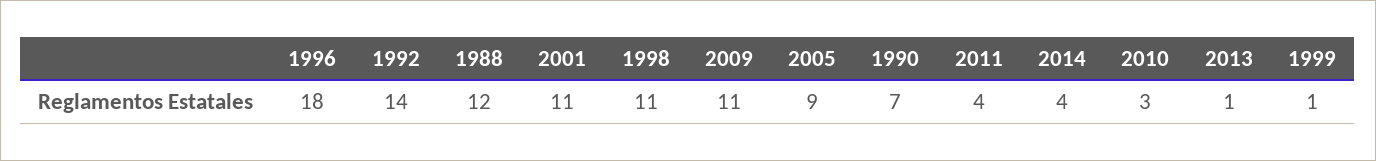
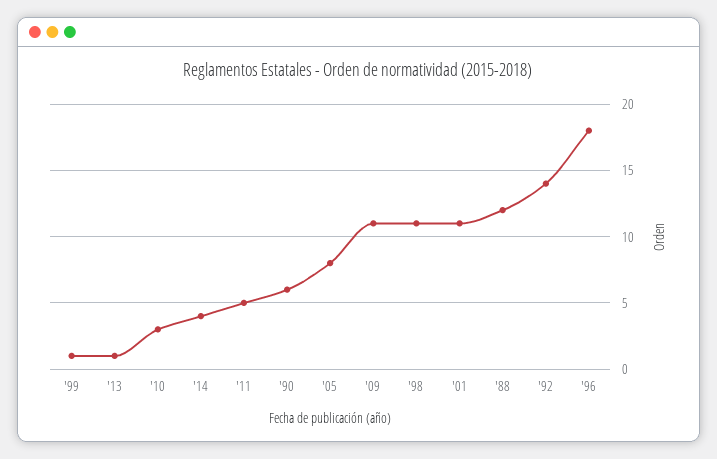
2005: 9 -> 8
1990: 7 -> 6
2011: 4 -> 5

